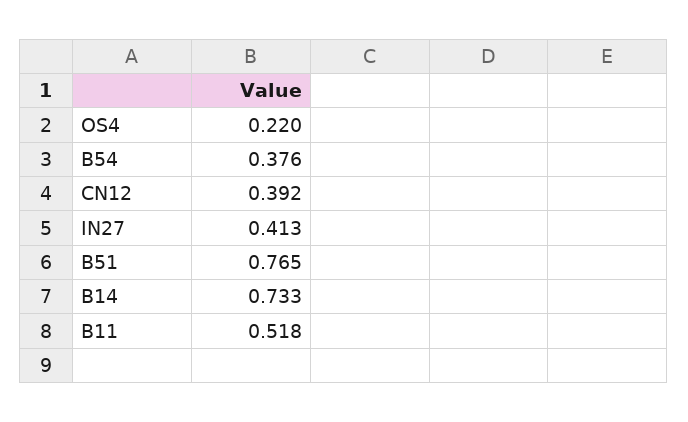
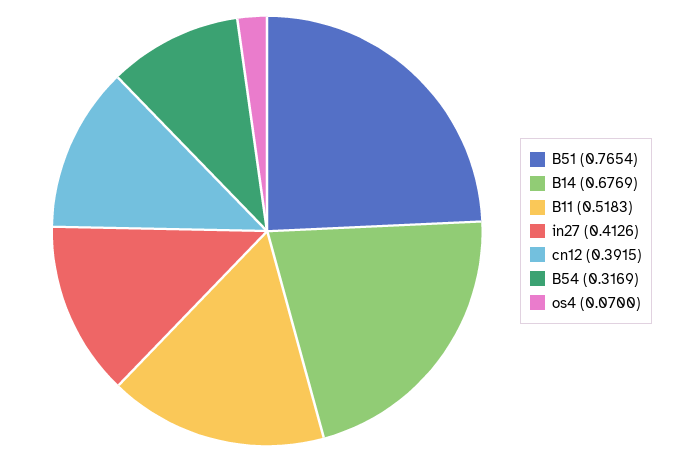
OS4: 0.22 -> 0.07
B54: 0.376 -> 0.3169
B14: 0.733 -> 0.6769

